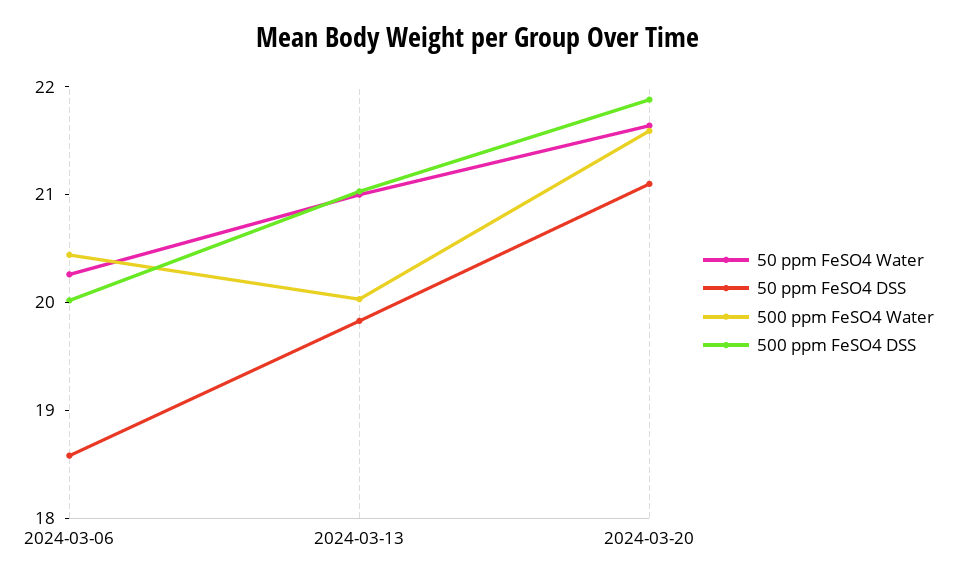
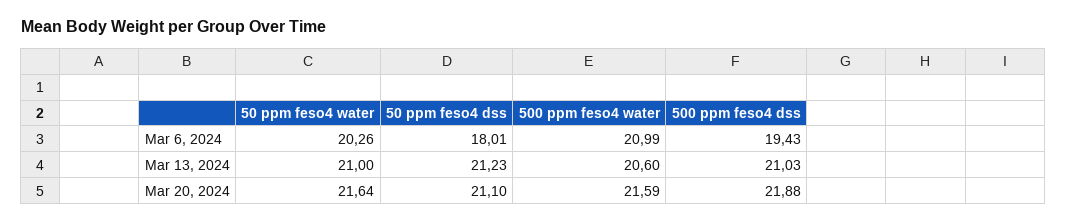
50 ppm FeSO4 DSS, 2024-03-06: 18.6 -> 18.01
500 ppm FeSO4 Water, 2024-03-06: 20.4 -> 20.99
500 ppm FeSO4 DSS, 2024-03-06: 20 -> 19.43
50 ppm FeSO4 DSS, 2024-03-13: 19.8 -> 21.23
500 ppm FeSO4 Water, 2024-03-13: 20 -> 20.6

